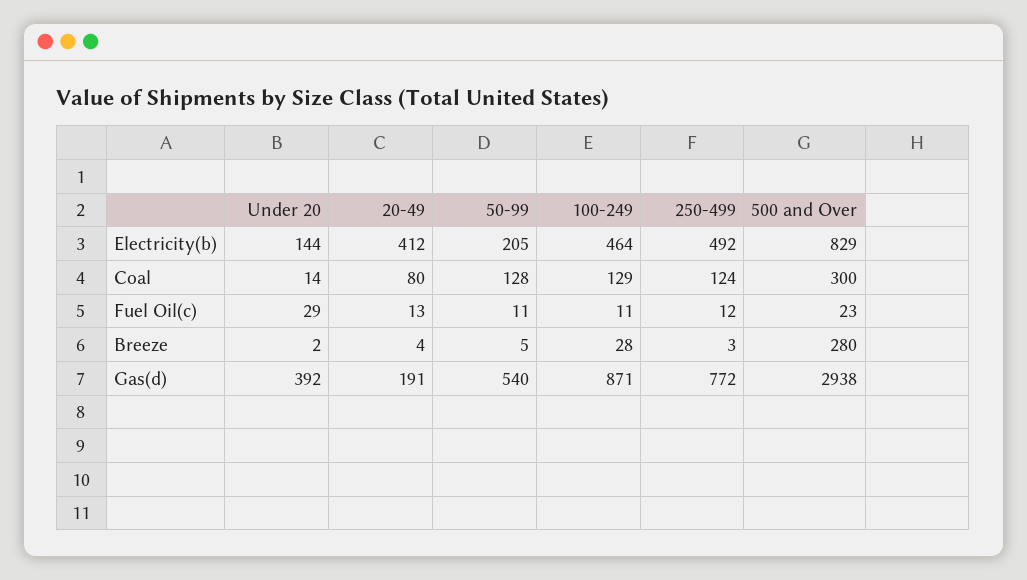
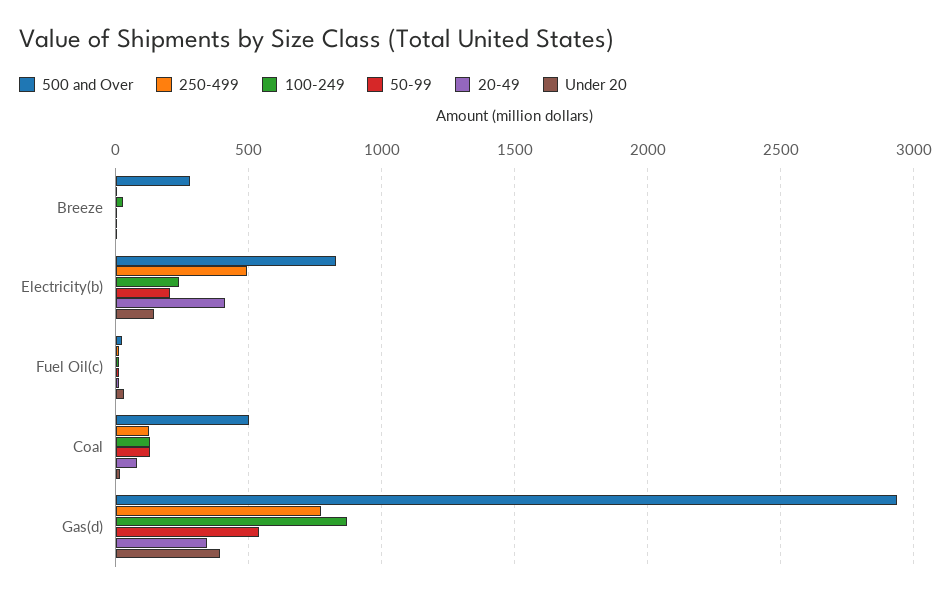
100-249, Electricity(b): 464 -> 250
500 and Over, Coal: 300 -> 500
20-49, Gas(d): 191 -> 350

